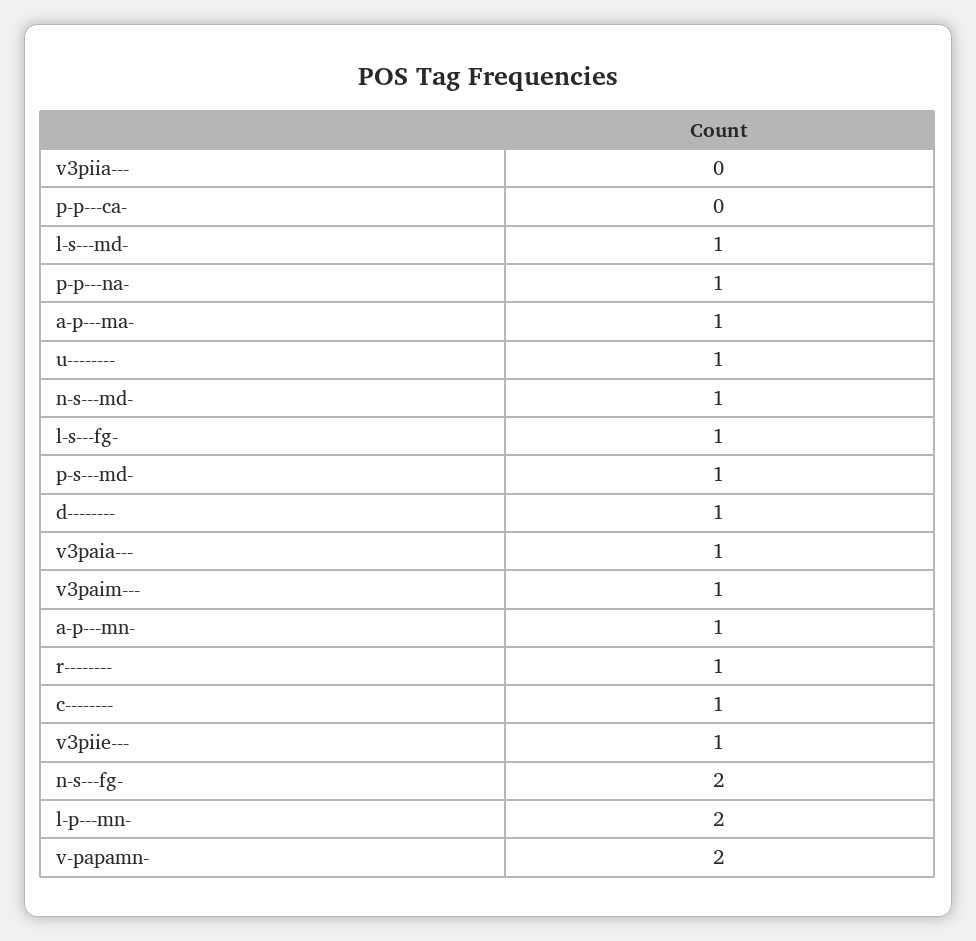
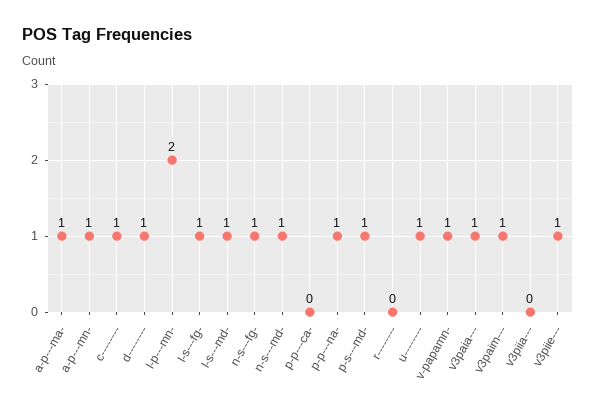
r--------: 1 -> 0
n-s---fg-: 2 -> 1
v-papamn-: 2 -> 1

